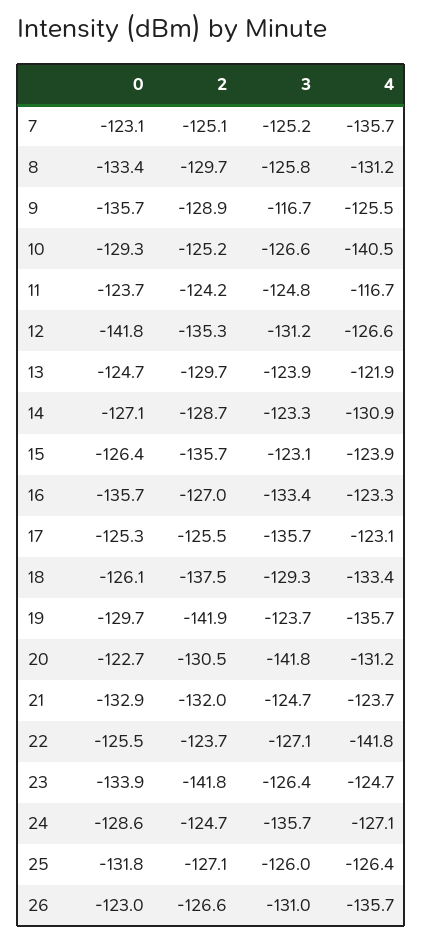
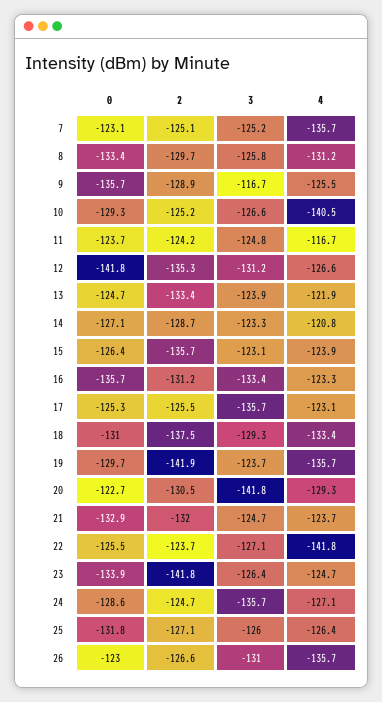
2, 13: -129.7 -> -133.4
4, 14: -130.9 -> -120.8
2, 16: -127 -> -131.2
0, 18: -126.1 -> -131
4, 20: -131.2 -> -129.3

